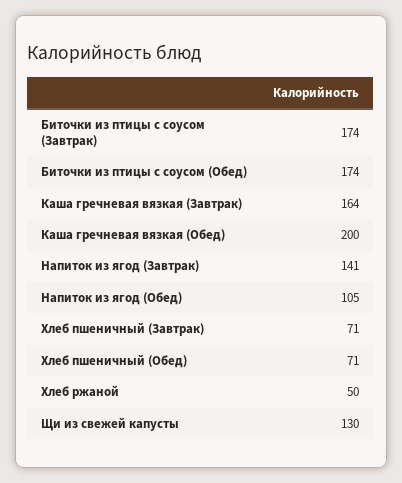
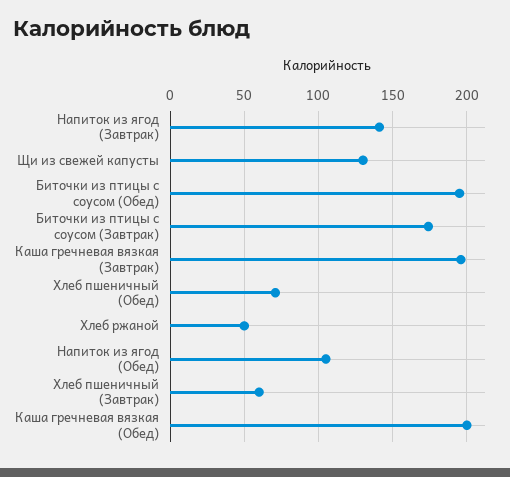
Биточки из птицы с соусом (Обед): 174 -> 195
Каша гречневая вязкая (Завтрак): 164 -> 195
Хлеб пшеничный (Завтрак): 71 -> 60

